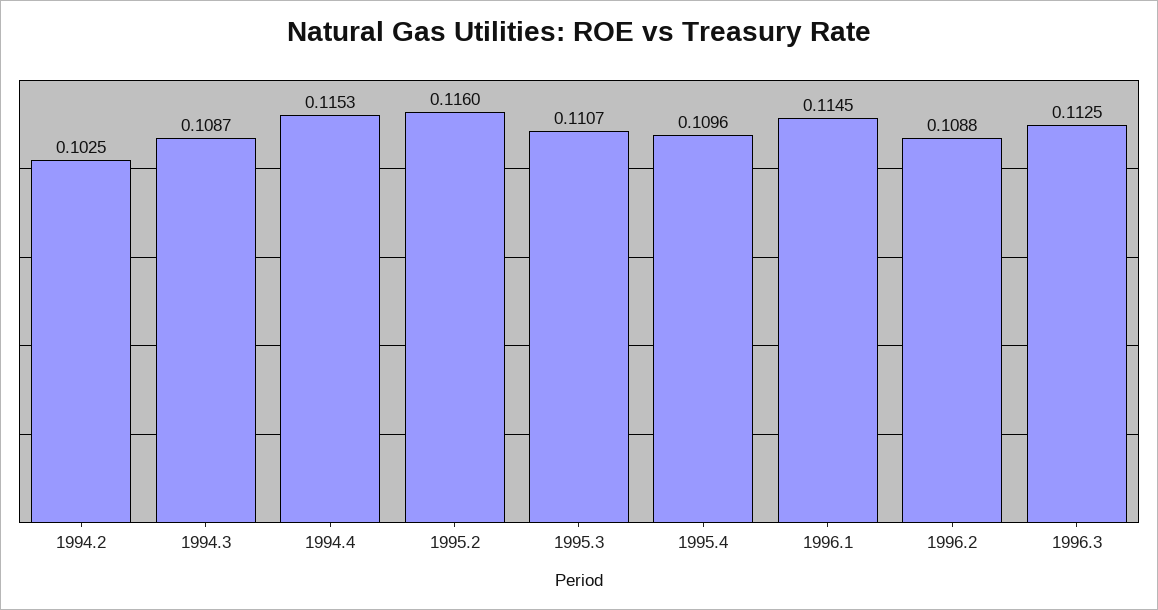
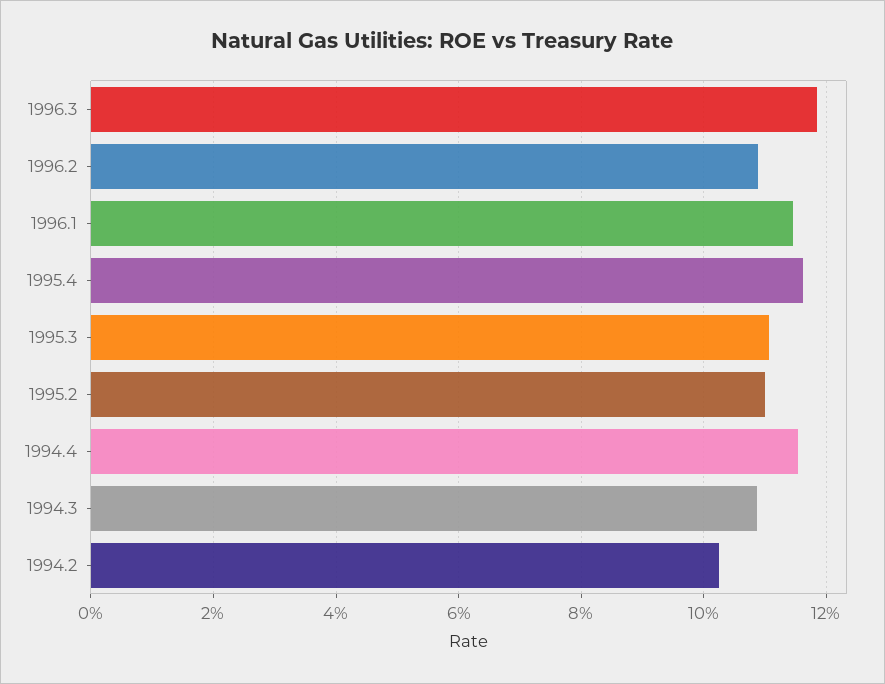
1995.2: 0.116 -> 0.11
1995.4: 0.1096 -> 0.116
1996.3: 0.1125 -> 0.118

